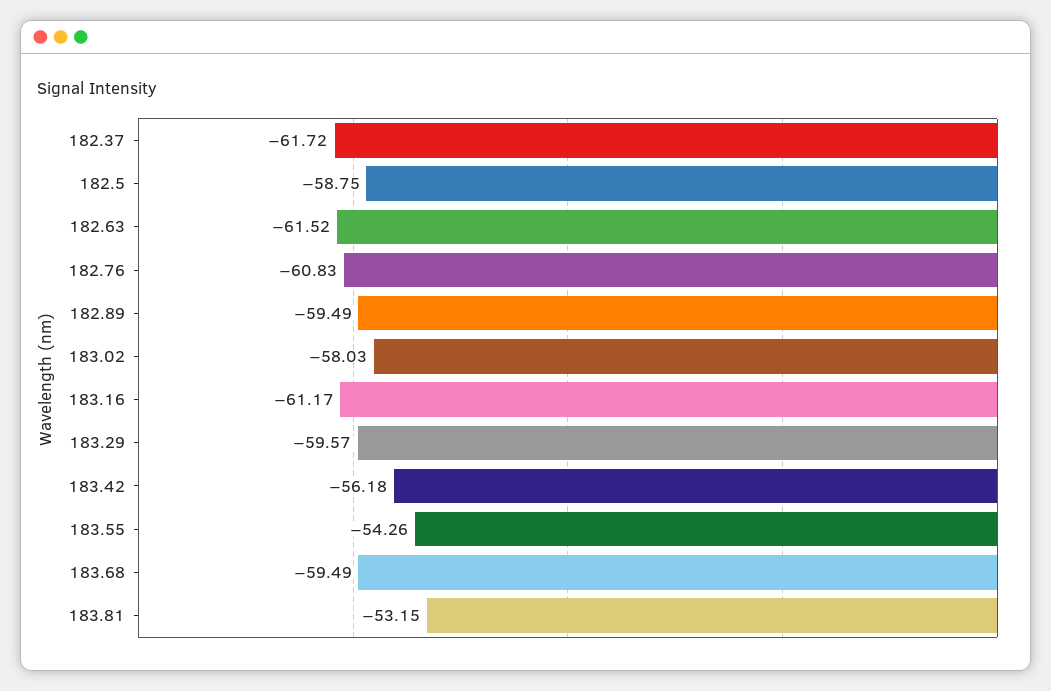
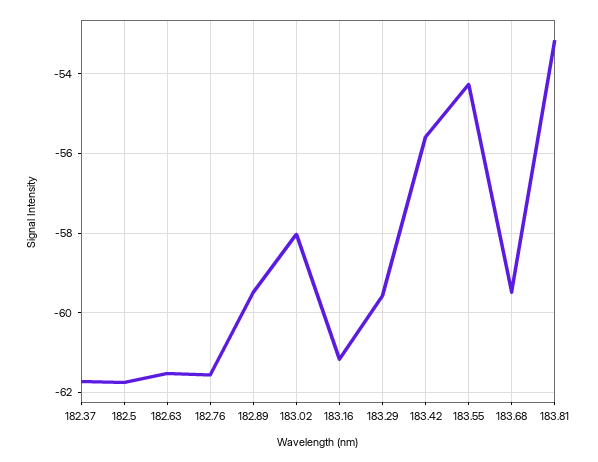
182.5: -58.75 -> -61.8
182.76: -60.83 -> -61.6
183.42: -56.18 -> -55.6

